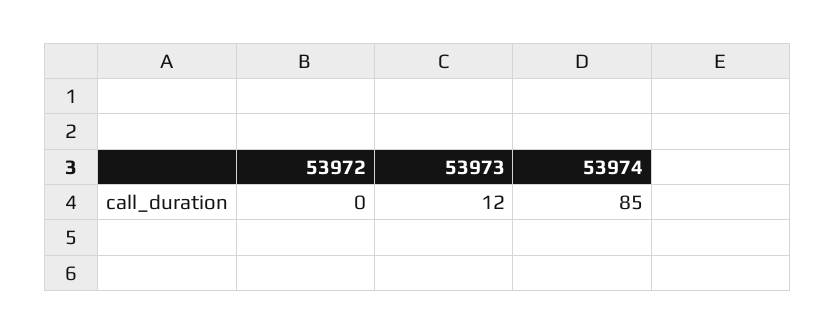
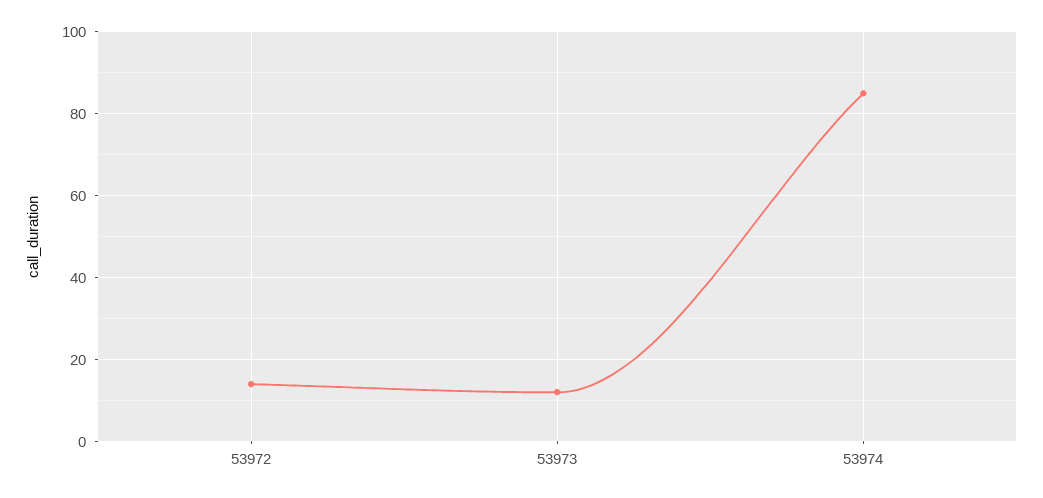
53972: 0 -> 15

